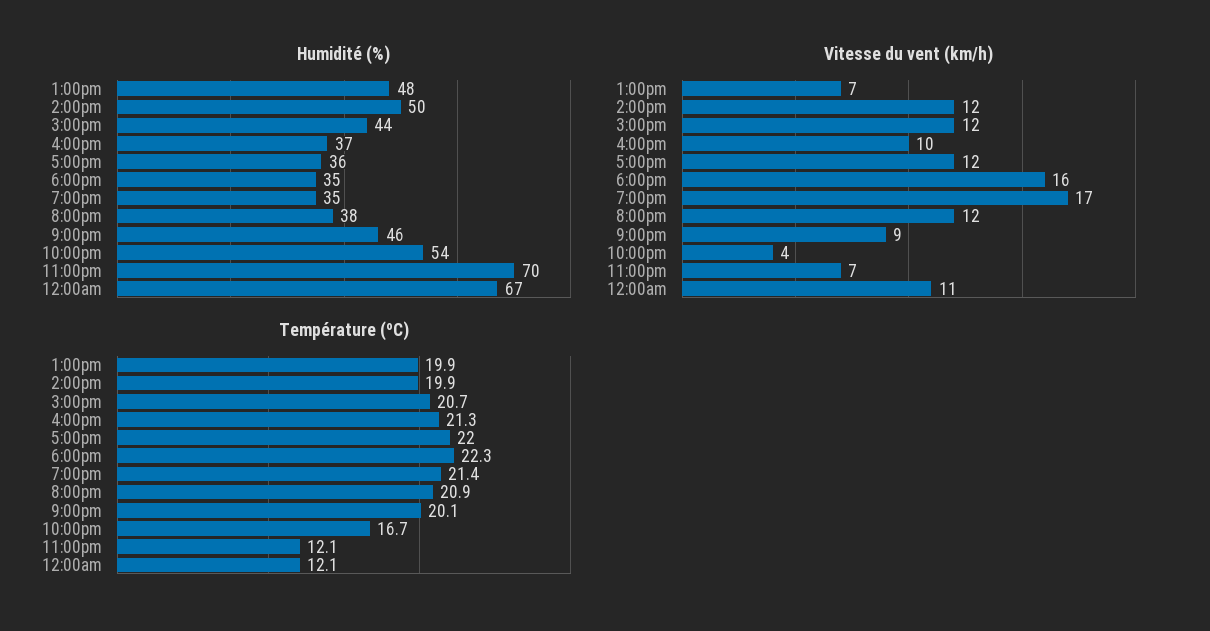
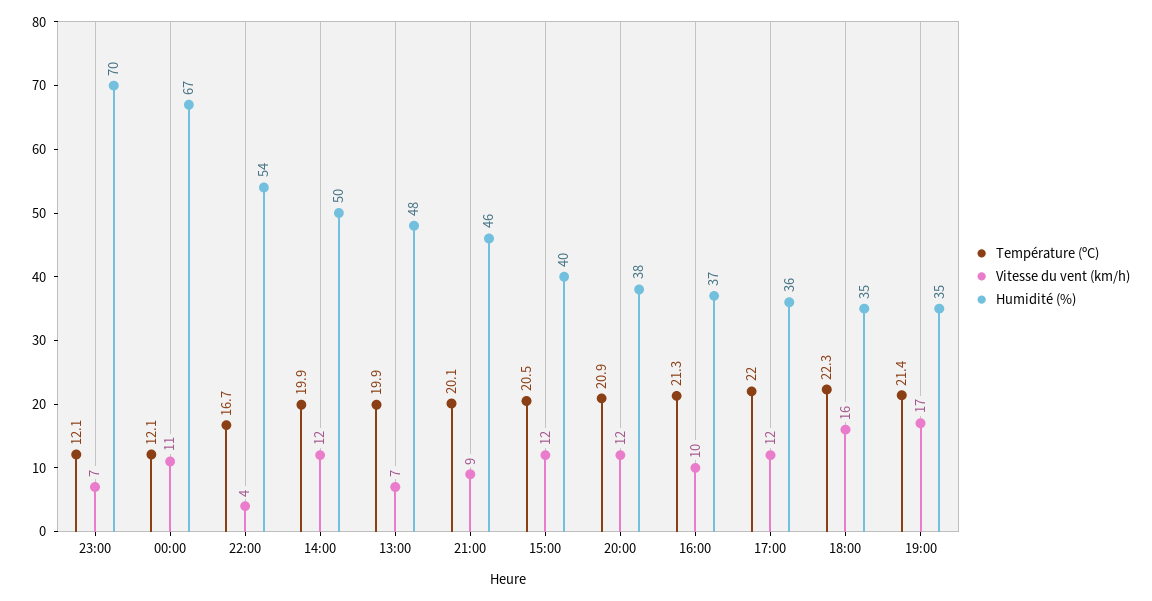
Humidité (%), 3:00pm: 44 -> 40
Température (ºC), 3:00pm: 20.7 -> 20.5

